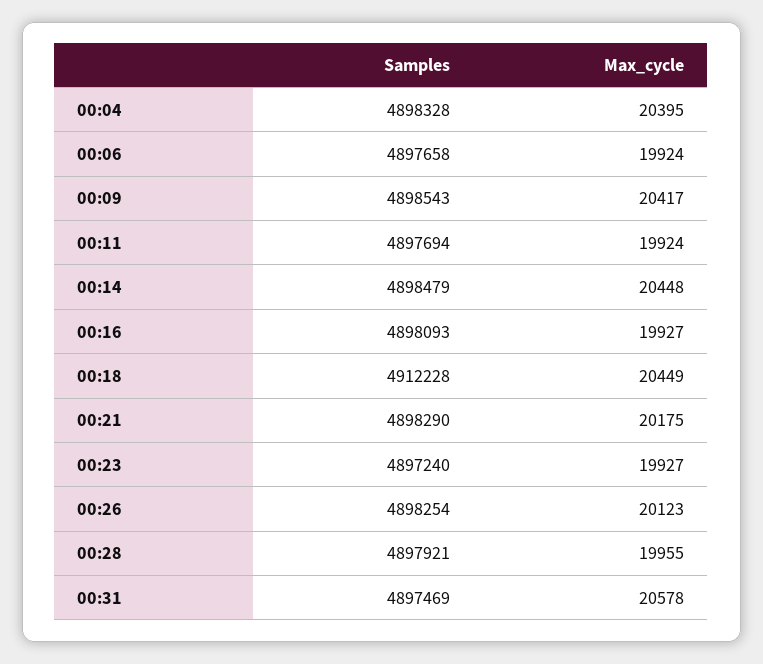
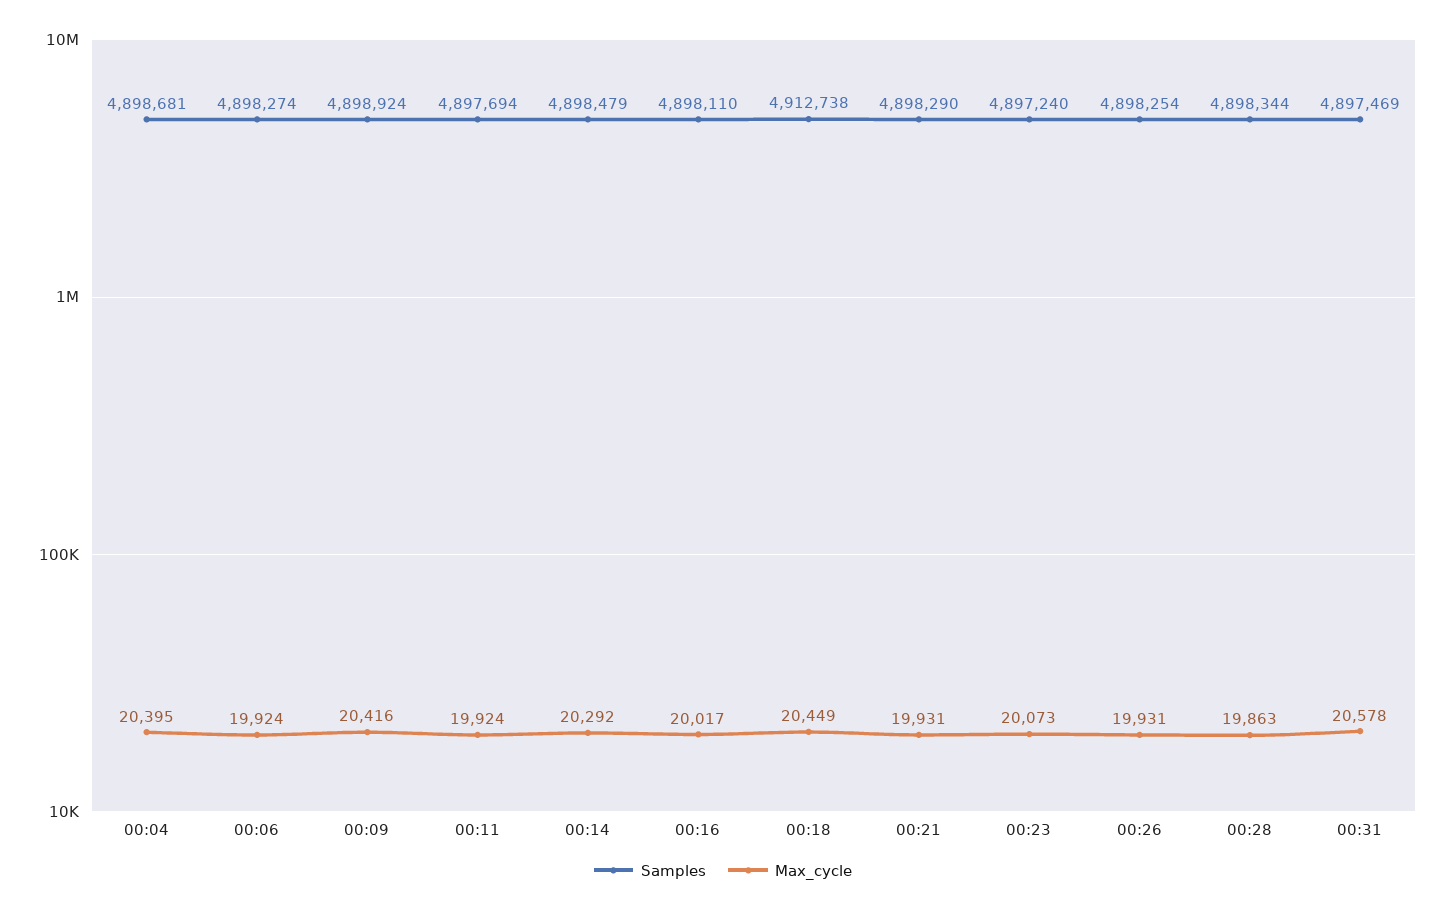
Samples, 00:04: 4898328 -> 4898681
Samples, 00:06: 4897658 -> 4898274
Samples, 00:09: 4898543 -> 4898924
Max_cycle, 00:09: 20417 -> 20416
Max_cycle, 00:14: 20448 -> 20292
Samples, 00:16: 4898093 -> 4898110
Max_cycle, 00:16: 19927 -> 20017
Samples, 00:18: 4912228 -> 4912738
Max_cycle, 00:21: 20175 -> 19931
Max_cycle, 00:23: 19927 -> 20073
Max_cycle, 00:26: 20123 -> 19931
Samples, 00:28: 4897921 -> 4898344
Max_cycle, 00:28: 19955 -> 19863

